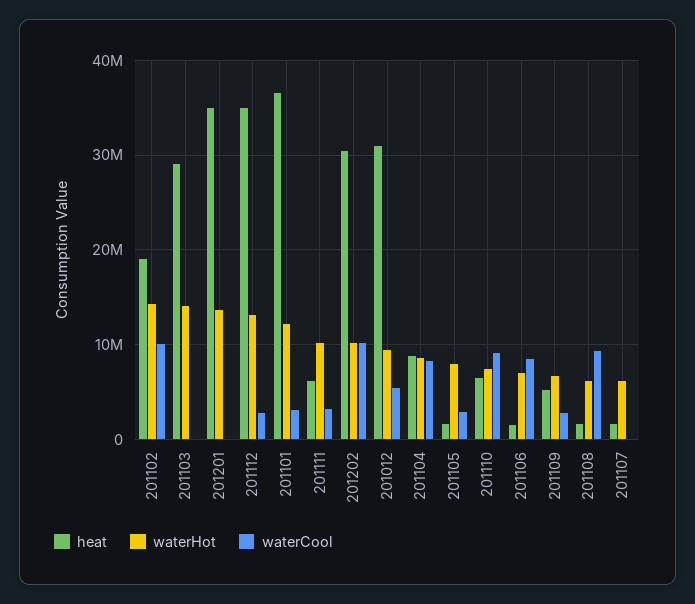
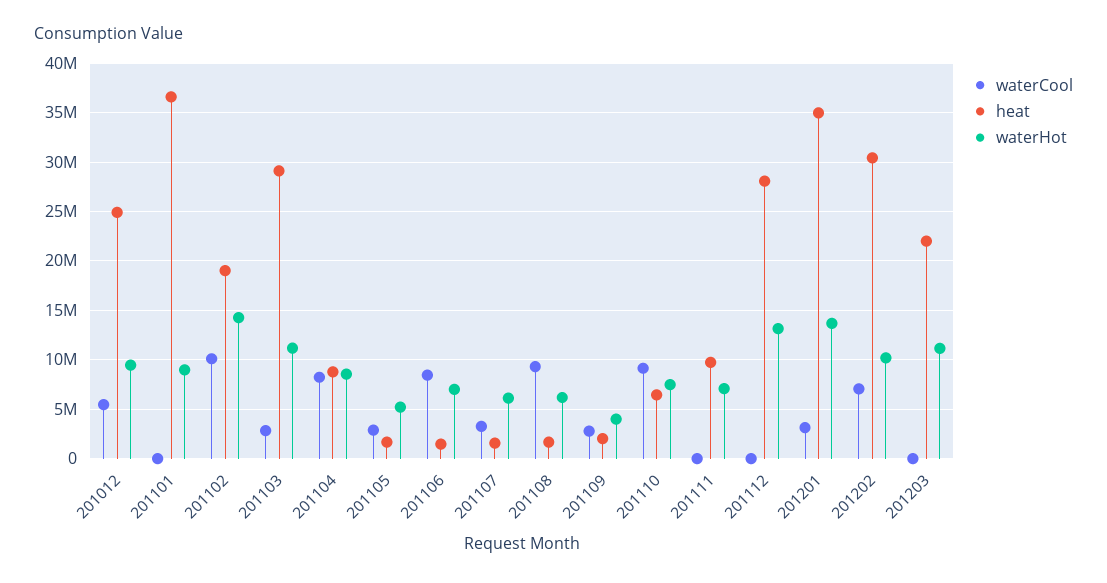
waterHot, 201103: 14000000 -> 11000000
waterCool, 201103: 0 -> 3000000
waterCool, 201201: 0 -> 3000000
heat, 201112: 35000000 -> 28000000
waterCool, 201112: 3000000 -> 0
waterHot, 201101: 12000000 -> 9000000
waterCool, 201101: 3000000 -> 0
heat, 201111: 6000000 -> 10000000
waterHot, 201111: 10000000 -> 7000000
waterCool, 201111: 3000000 -> 0
waterCool, 201202: 10000000 -> 7000000
heat, 201012: 31000000 -> 25000000
waterHot, 201105: 8000000 -> 5000000
heat, 201109: 5000000 -> 2000000
waterHot, 201109: 7000000 -> 4000000
waterCool, 201107: 0 -> 3000000
waterCool, 201203: none -> 0
heat, 201203: none -> 22000000
waterHot, 201203: none -> 11000000

